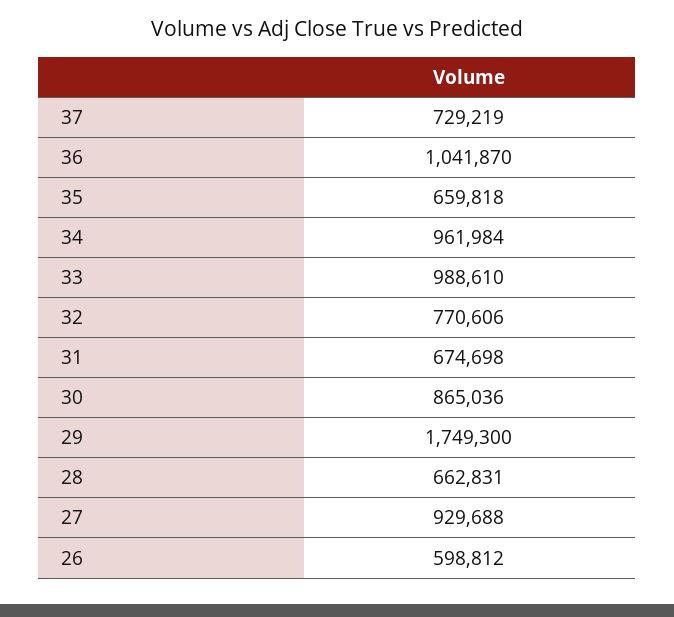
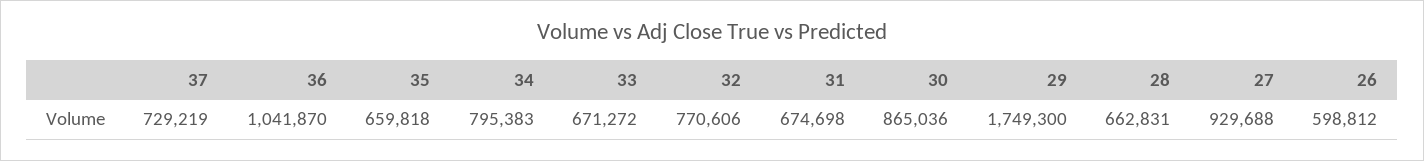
34: 961984 -> 795383
33: 988610 -> 671272

